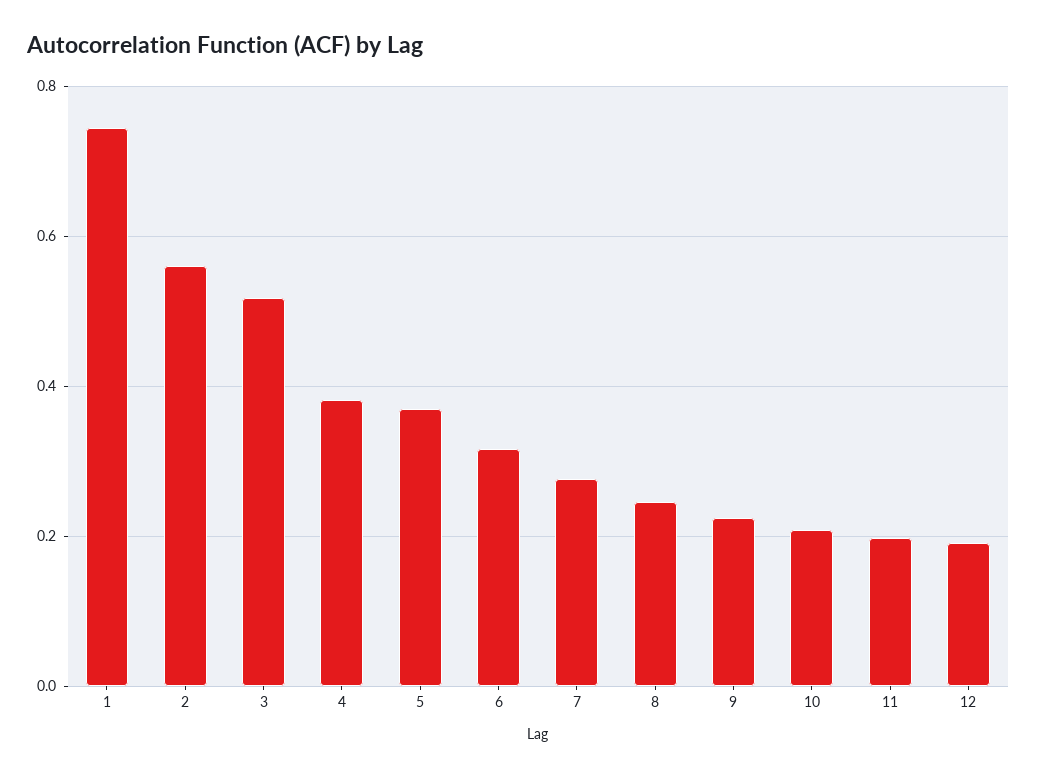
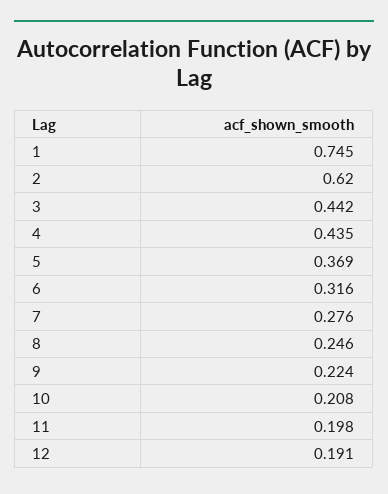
2: 0.56 -> 0.62
3: 0.52 -> 0.442
4: 0.38 -> 0.435

